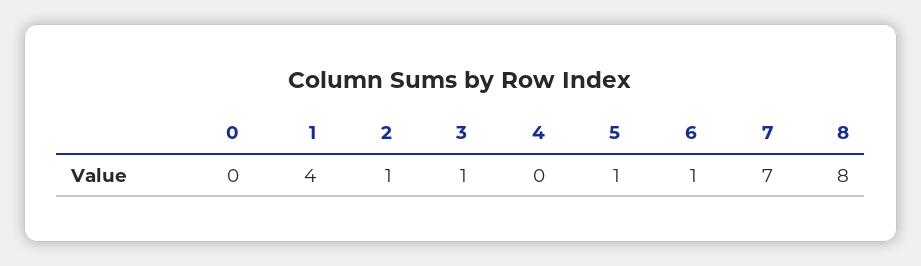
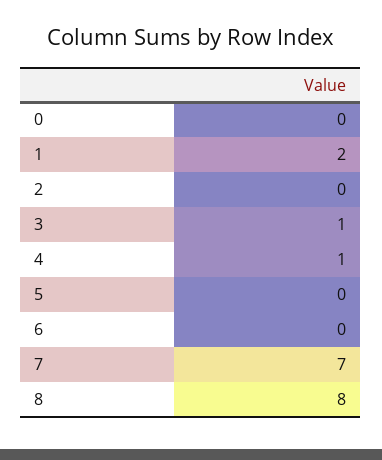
1: 4 -> 2
2: 1 -> 0
4: 0 -> 1
5: 1 -> 0
6: 1 -> 0

